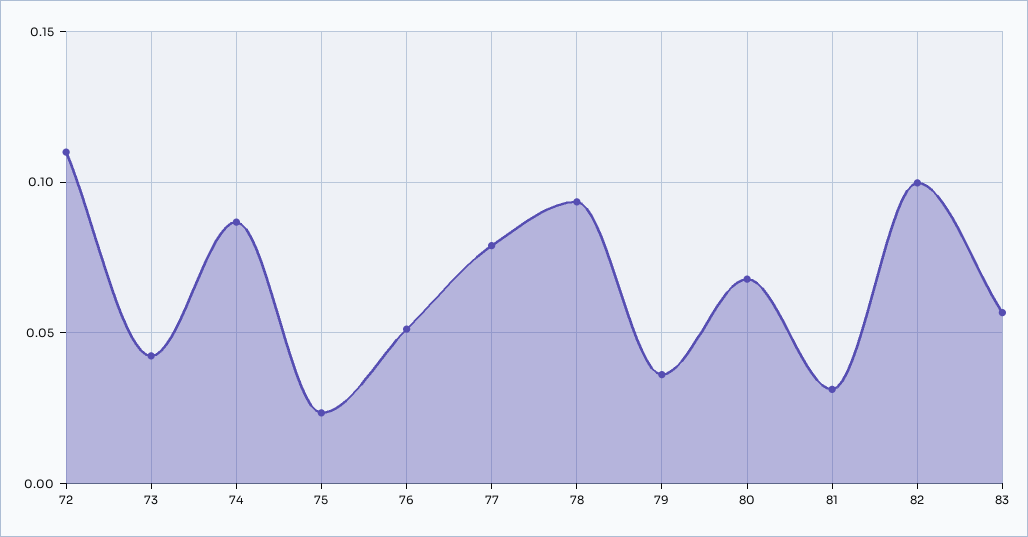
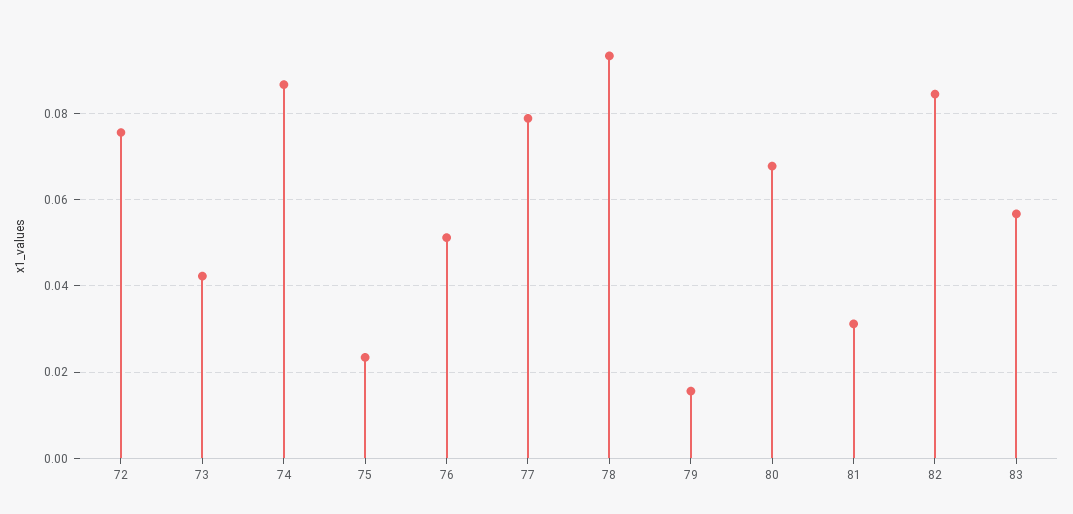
72: 0.11 -> 0.076
79: 0.035 -> 0.016
82: 0.1 -> 0.084

